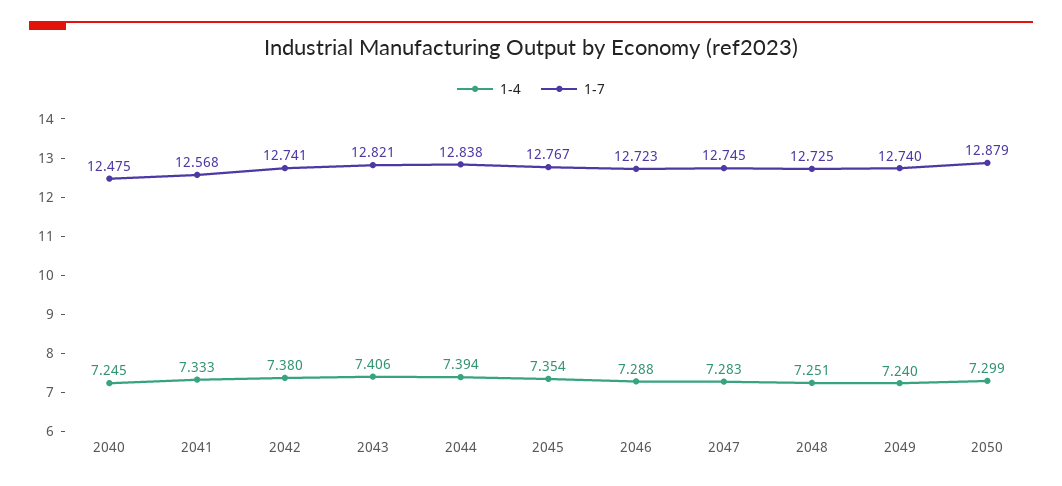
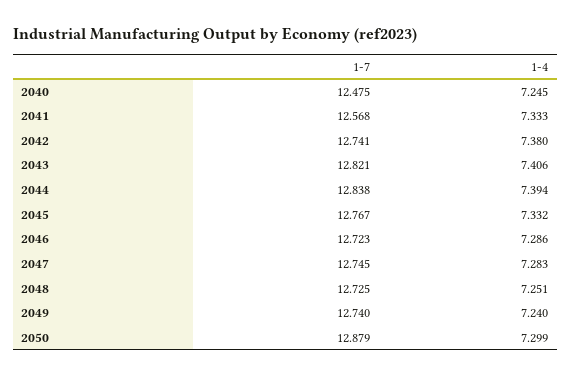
1-4, 2045: 7.354 -> 7.332
1-4, 2046: 7.288 -> 7.286

